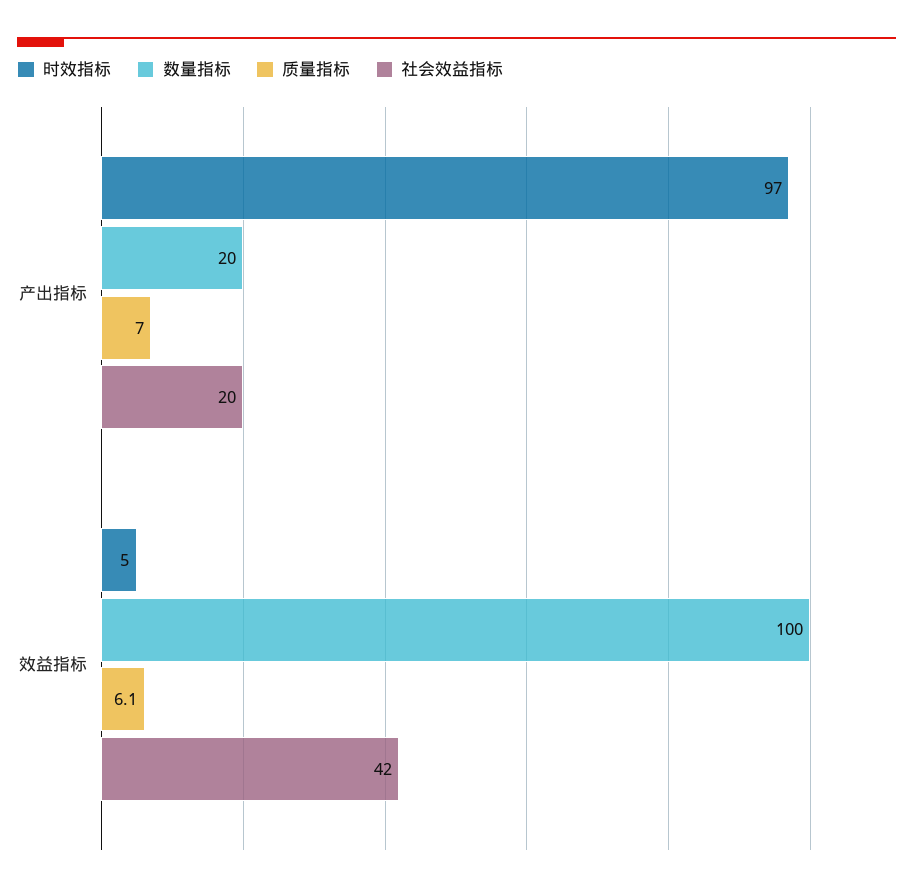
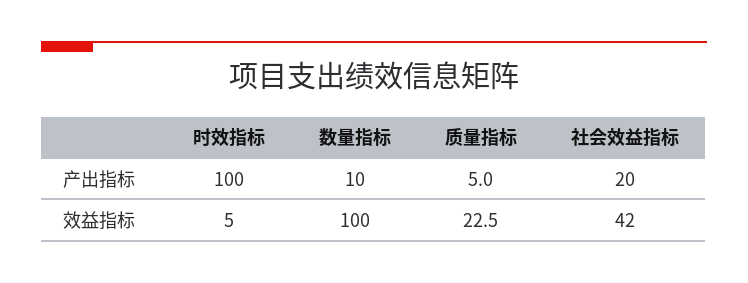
时效指标, 产出指标: 97 -> 100
数量指标, 产出指标: 20 -> 10
质量指标, 产出指标: 7 -> 5
质量指标, 效益指标: 6.1 -> 22.5

